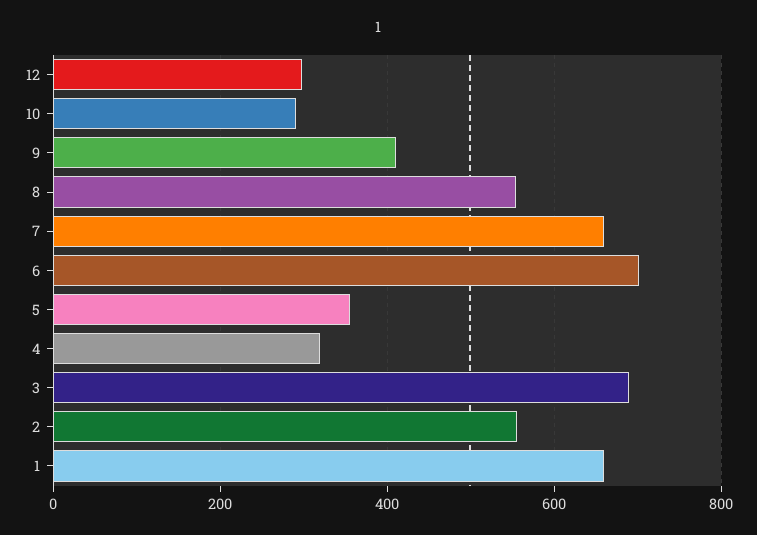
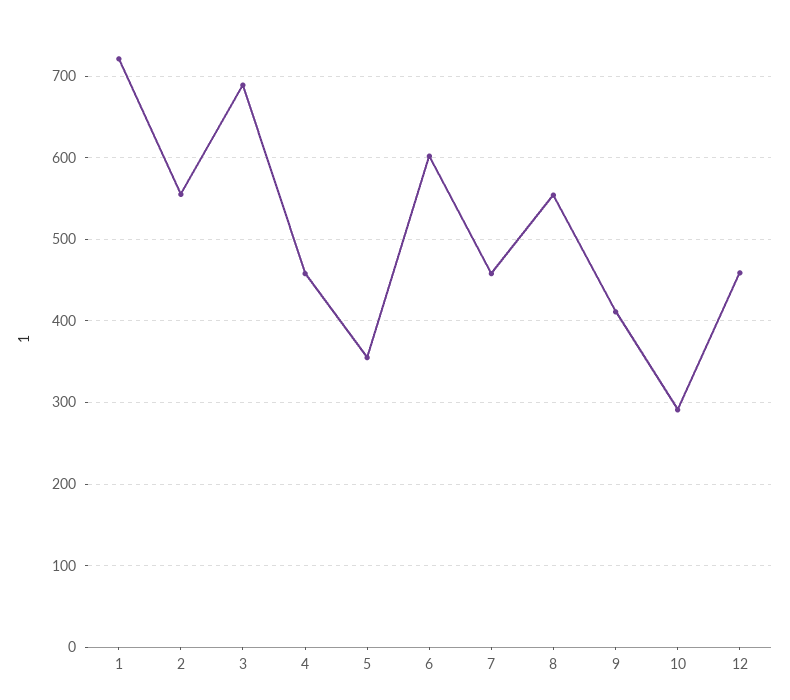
12: 300 -> 460
7: 660 -> 460
6: 700 -> 600
4: 320 -> 460
1: 660 -> 720

